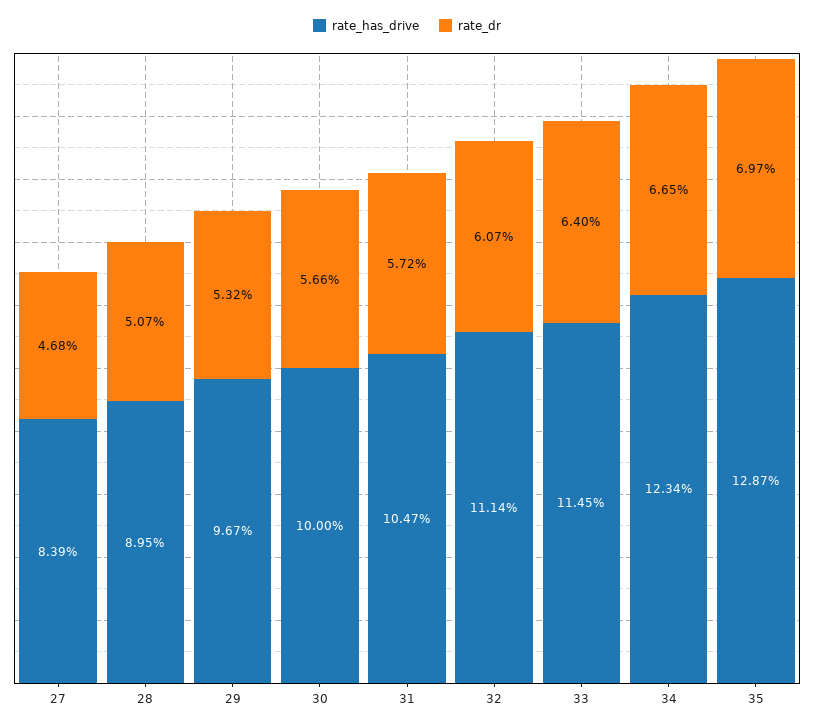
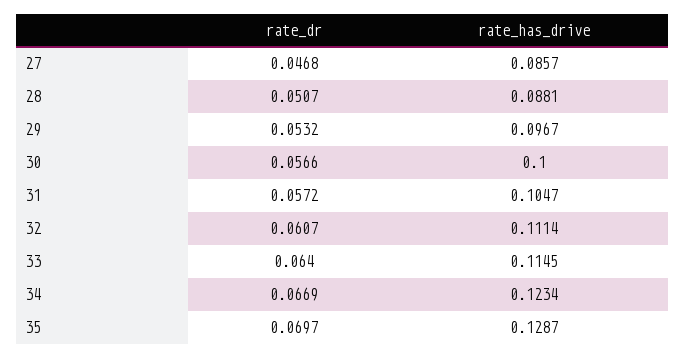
rate_has_drive, 27: 0.0839 -> 0.0857
rate_has_drive, 28: 0.0895 -> 0.0881
rate_dr, 34: 0.0665 -> 0.0669

